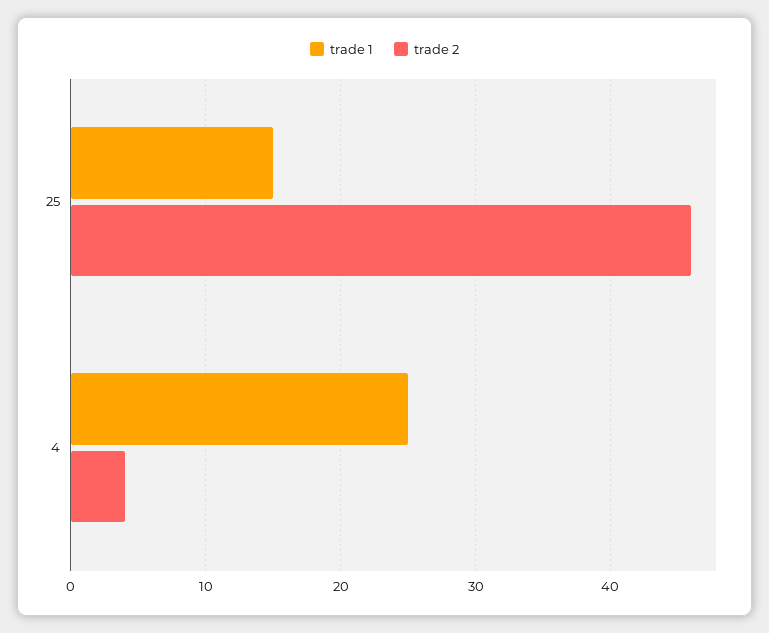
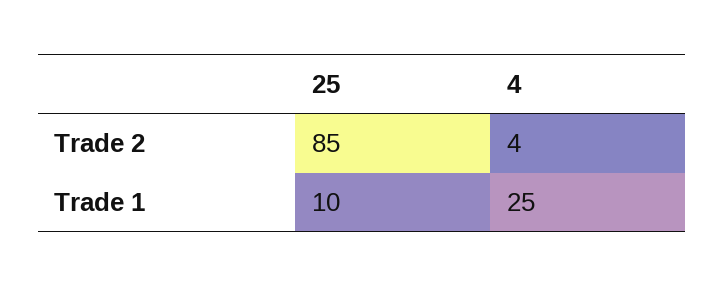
trade 1, 25: 15 -> 10
trade 2, 25: 46 -> 85

